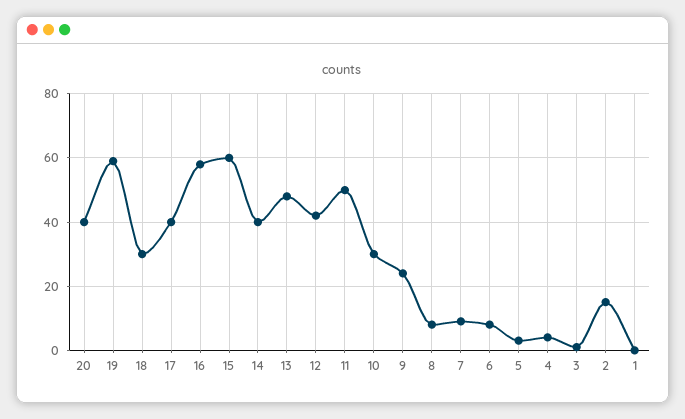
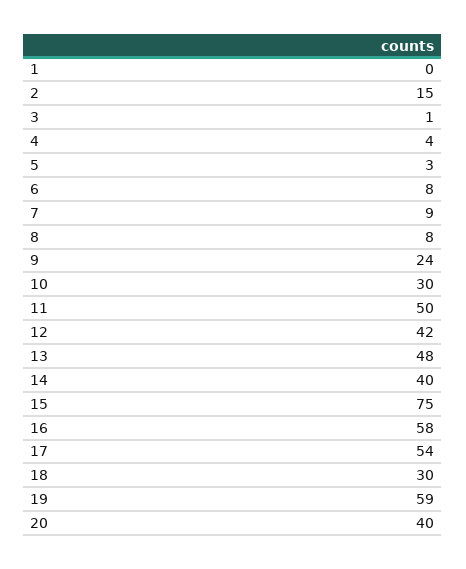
17: 40 -> 54
15: 60 -> 75

